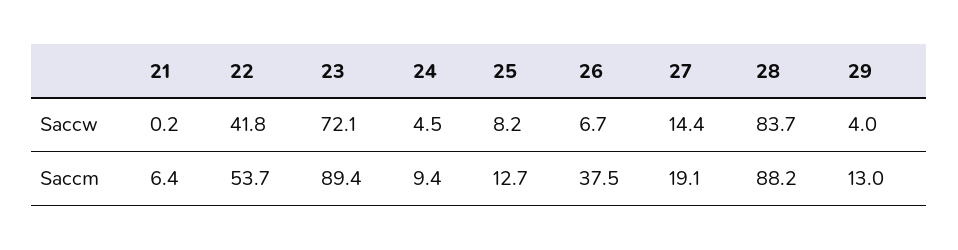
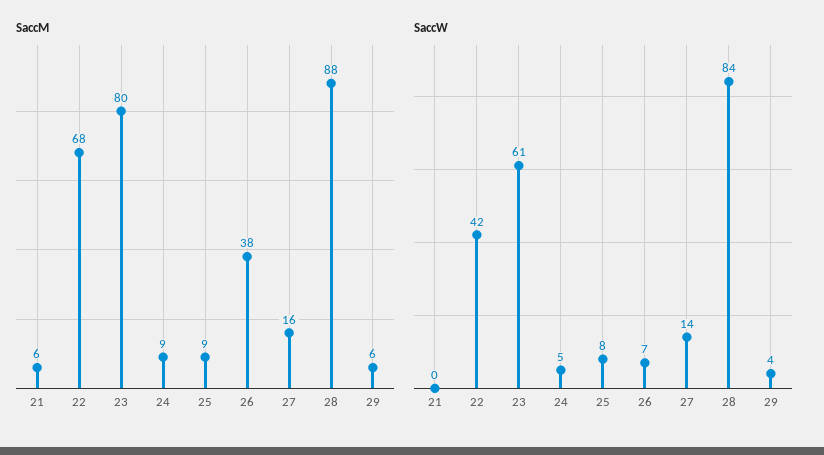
Saccw, 23: 72.1 -> 61
Saccm, 22: 53.7 -> 68
Saccm, 23: 89.4 -> 80
Saccm, 25: 12.7 -> 9
Saccm, 27: 19.1 -> 16
Saccm, 29: 13 -> 6

